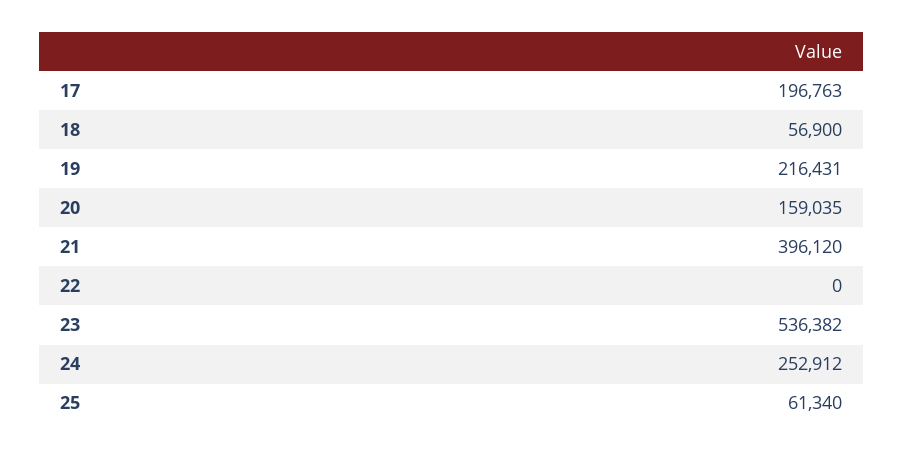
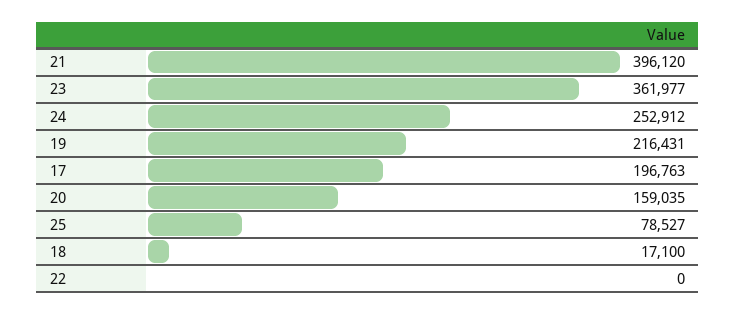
18: 56900 -> 17100
23: 536382 -> 361977
25: 61340 -> 78527

